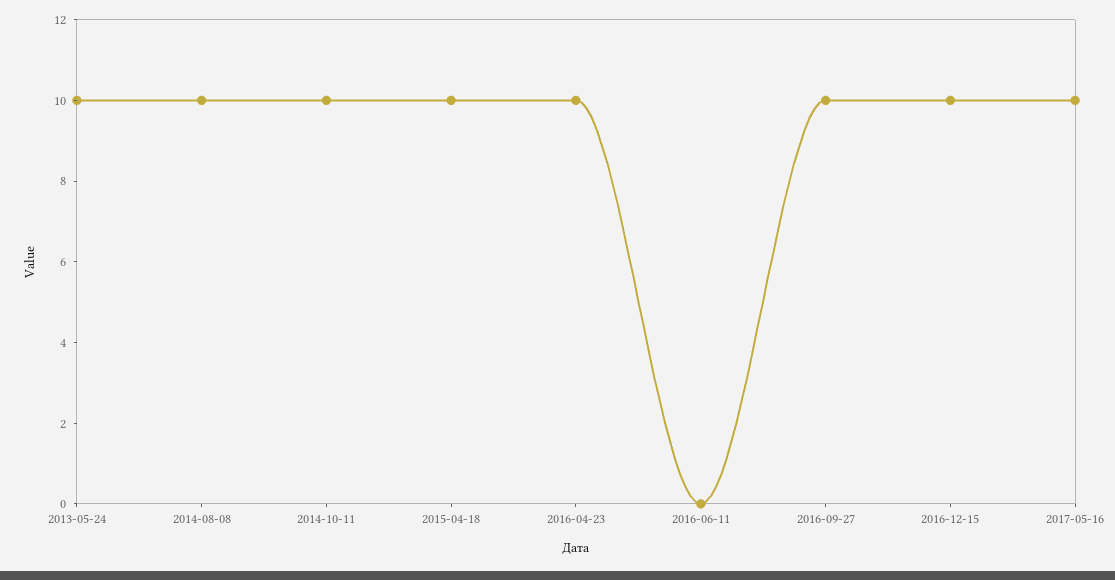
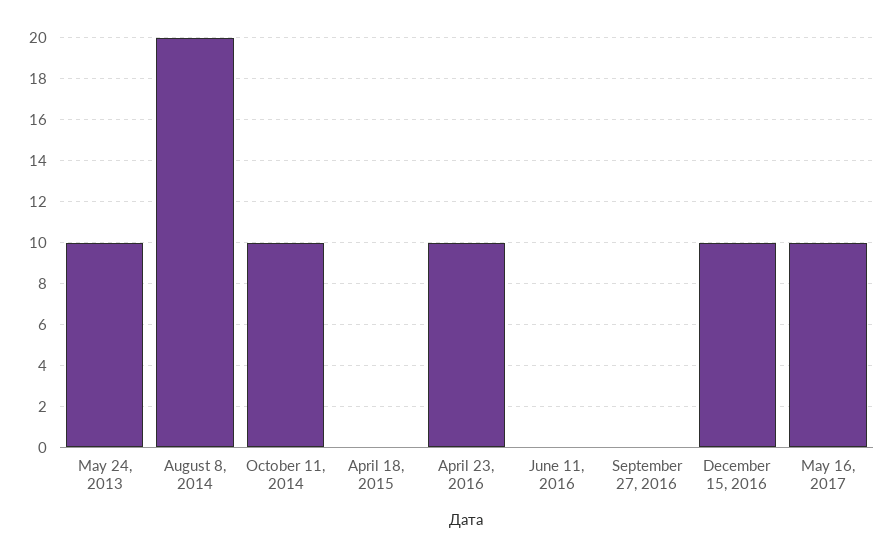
2014-08-08: 10 -> 20
2015-04-18: 10 -> 0
2016-09-27: 10 -> 0

